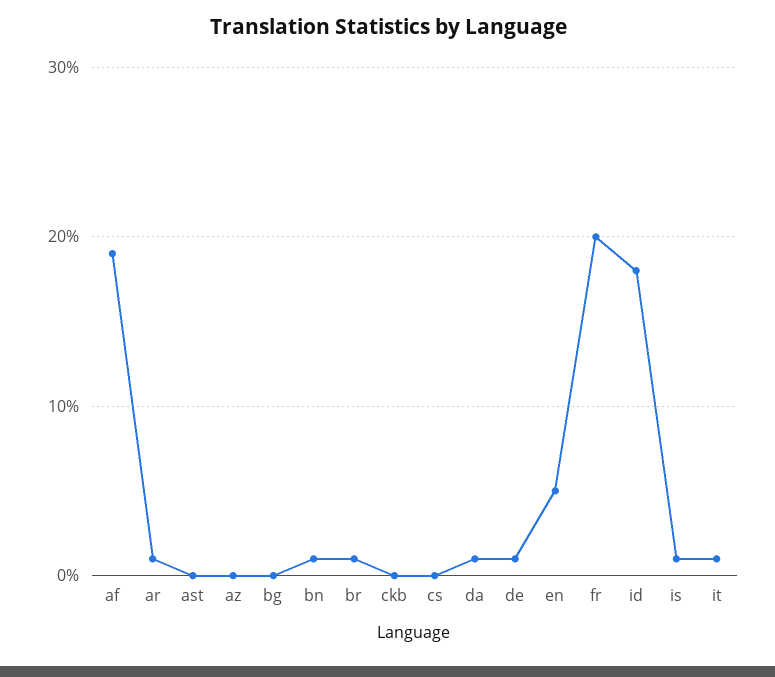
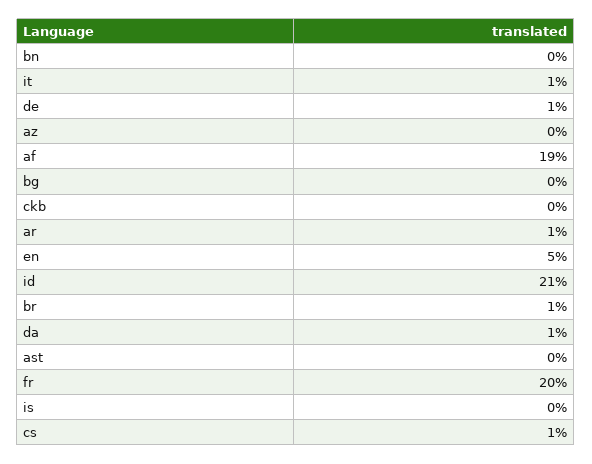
bn: 1 -> 0
cs: 0 -> 1
id: 18 -> 21
is: 1 -> 0

